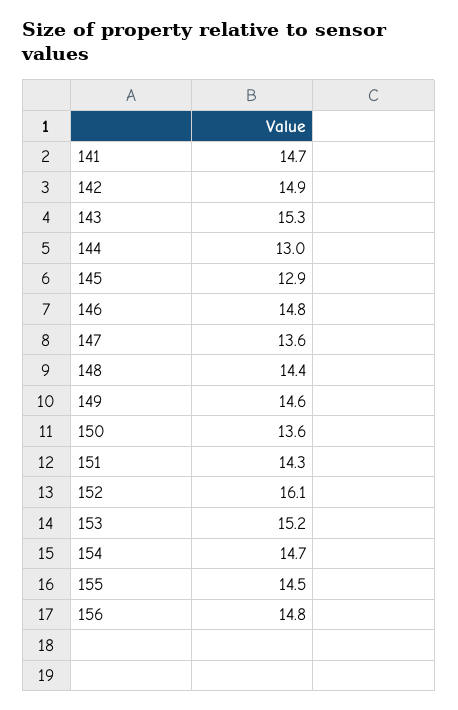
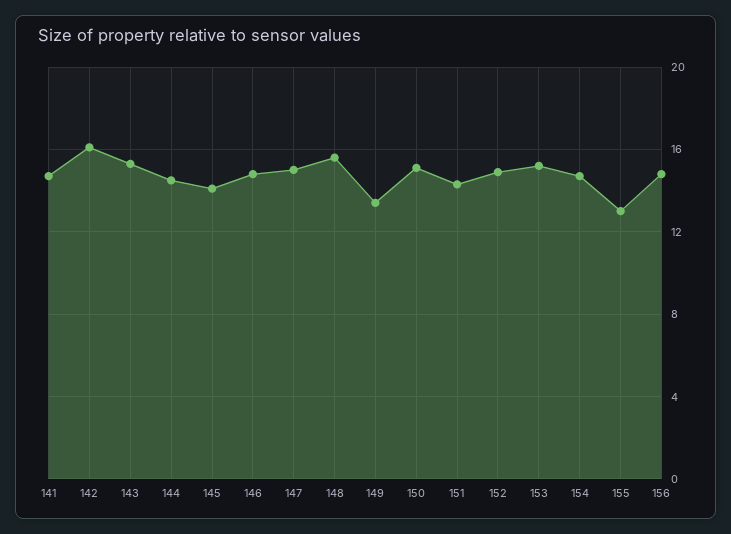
142: 14.9 -> 16
144: 13 -> 14.5
145: 12.9 -> 14
147: 13.6 -> 15
148: 14.4 -> 15.5
149: 14.6 -> 13.5
150: 13.6 -> 15
152: 16.1 -> 15
155: 14.5 -> 13

